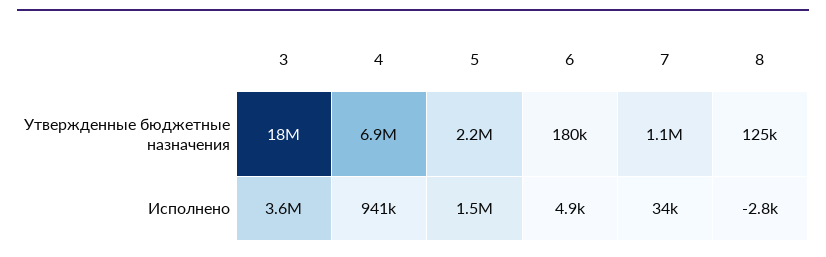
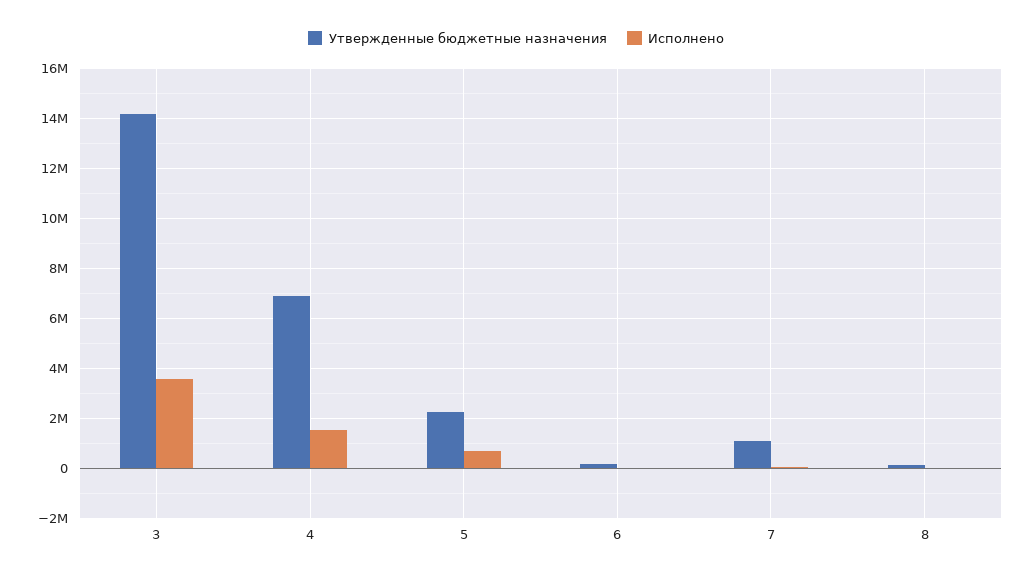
Утвержденные бюджетные назначения, 3: 18000000 -> 14250000
Исполнено, 4: 941000 -> 1500000
Исполнено, 5: 1500000 -> 750000

